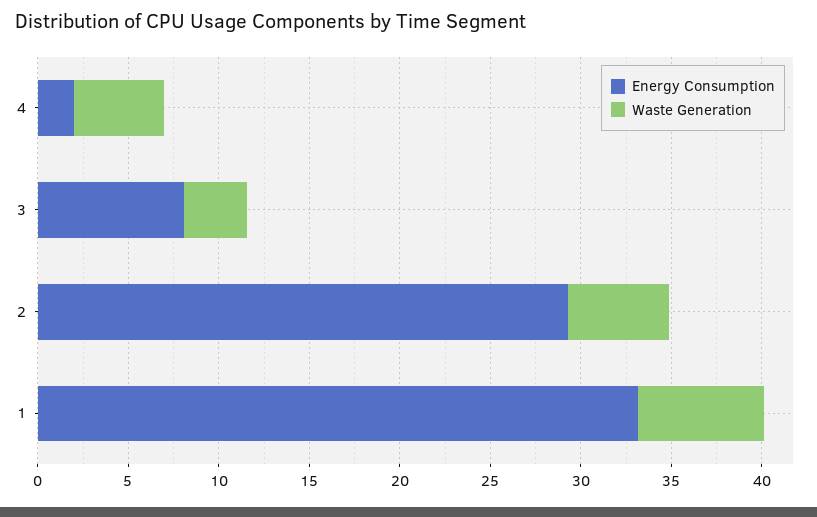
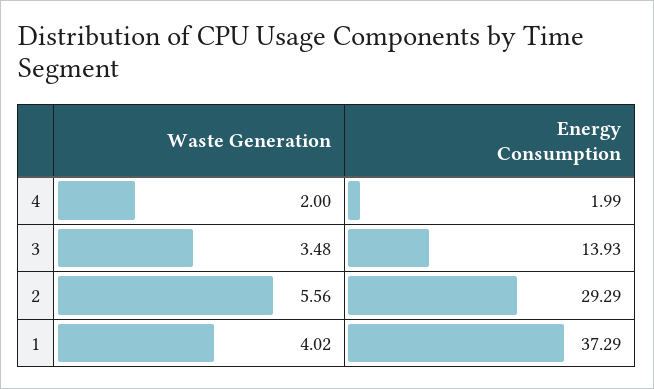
Waste Generation, 4: 5 -> 2
Energy Consumption, 3: 8 -> 13.93
Energy Consumption, 1: 33 -> 37.29
Waste Generation, 1: 7 -> 4.02

